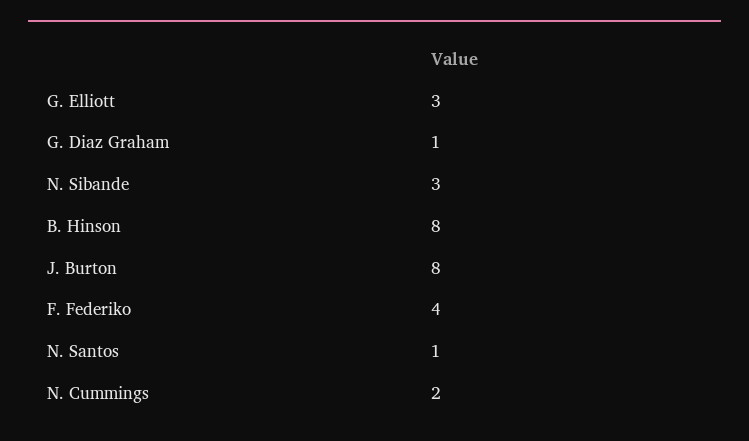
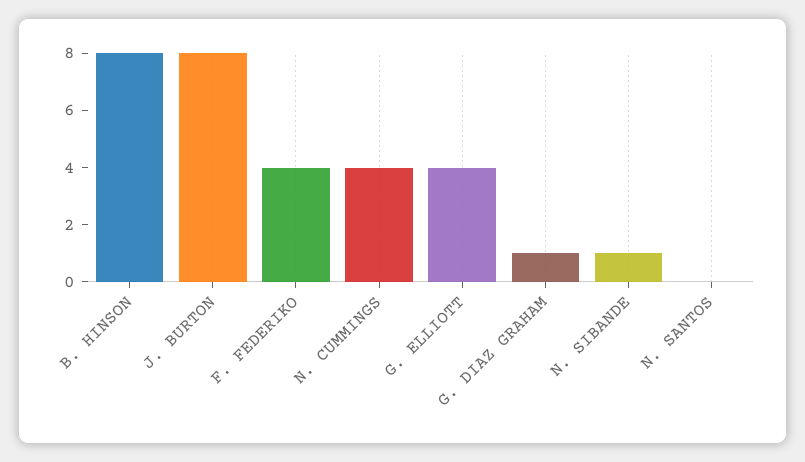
G. Elliott: 3 -> 4
N. Sibande: 3 -> 1
N. Santos: 1 -> 0
N. Cummings: 2 -> 4

